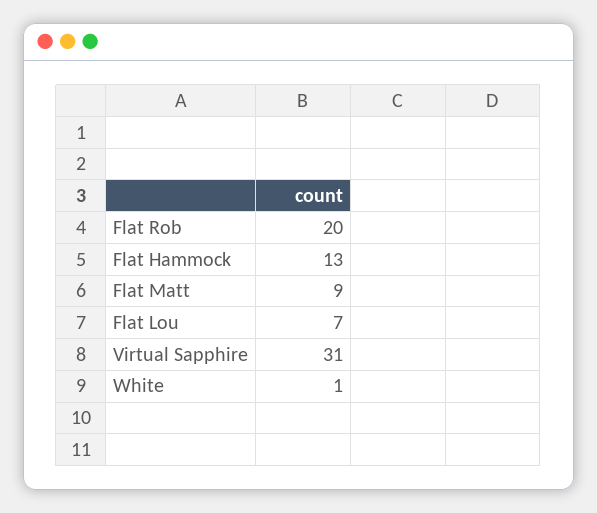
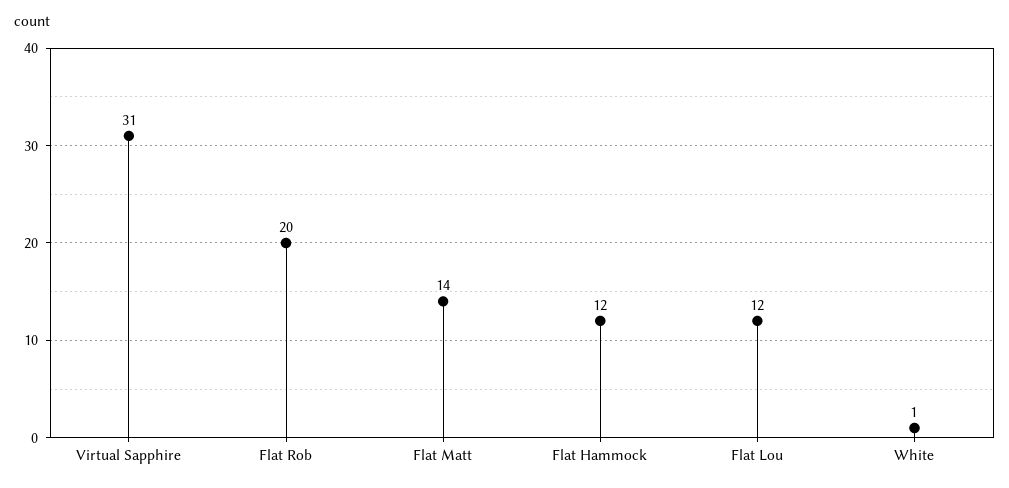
Flat Hammock: 13 -> 12
Flat Matt: 9 -> 14
Flat Lou: 7 -> 12

